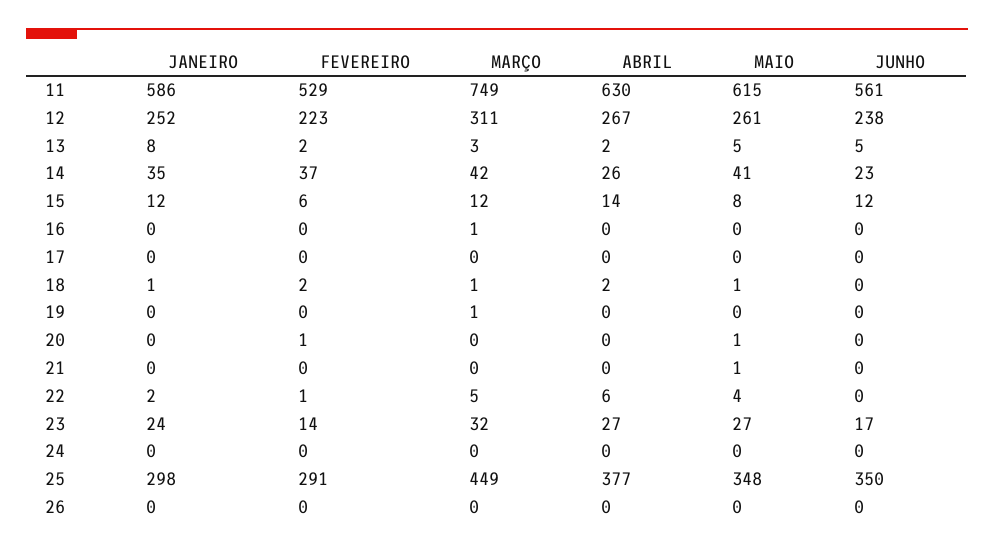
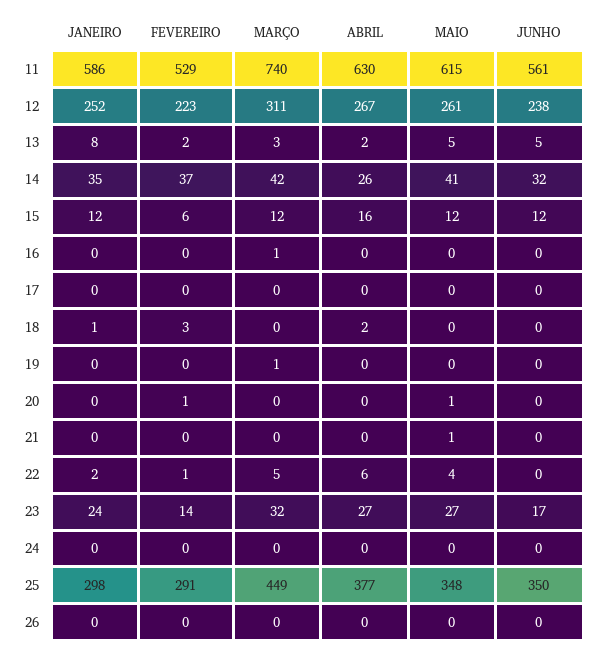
MARÇO, 11: 749 -> 740
JUNHO, 14: 23 -> 32
ABRIL, 15: 14 -> 16
MAIO, 15: 8 -> 12
FEVEREIRO, 18: 2 -> 3
MARÇO, 18: 1 -> 0
MAIO, 18: 1 -> 0

